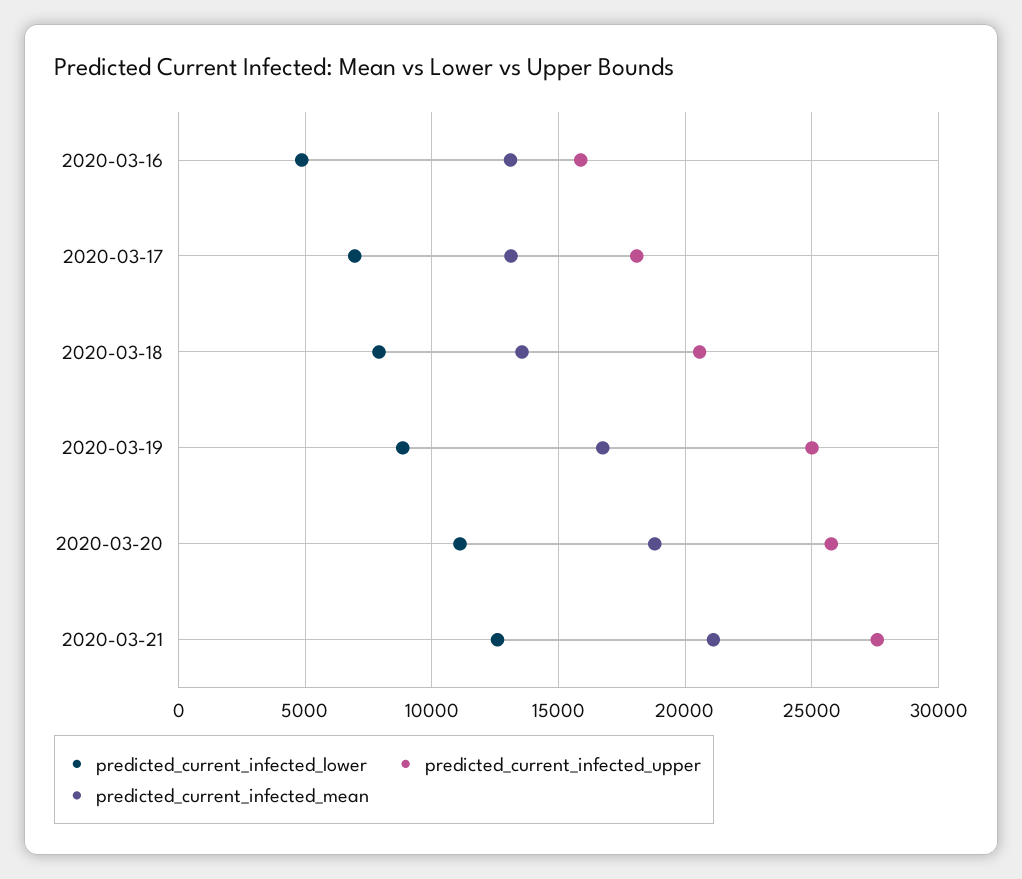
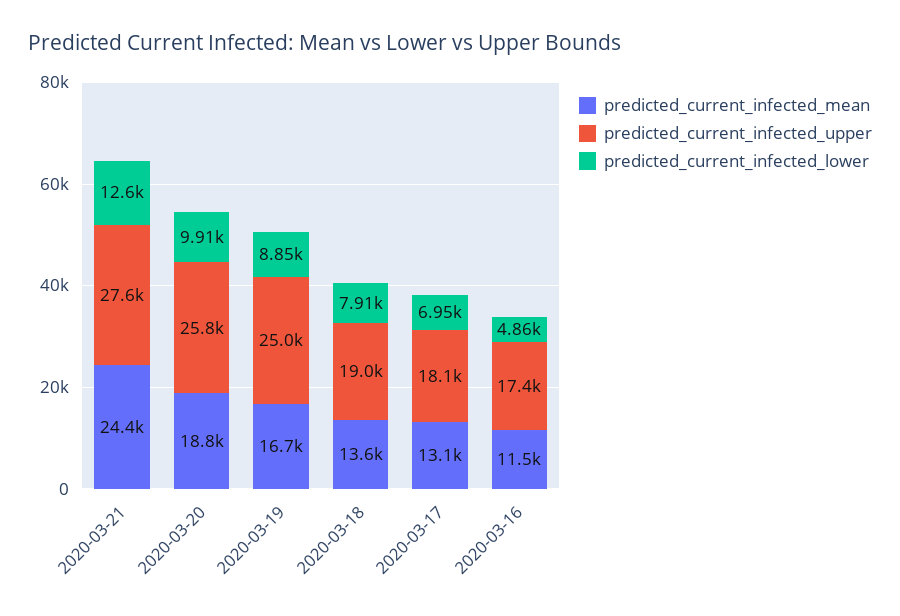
predicted_current_infected_upper, 2020-03-16: 16000 -> 17400
predicted_current_infected_mean, 2020-03-16: 13000 -> 11500
predicted_current_infected_upper, 2020-03-18: 20500 -> 19000
predicted_current_infected_lower, 2020-03-20: 11000 -> 9910
predicted_current_infected_mean, 2020-03-21: 21000 -> 24400

